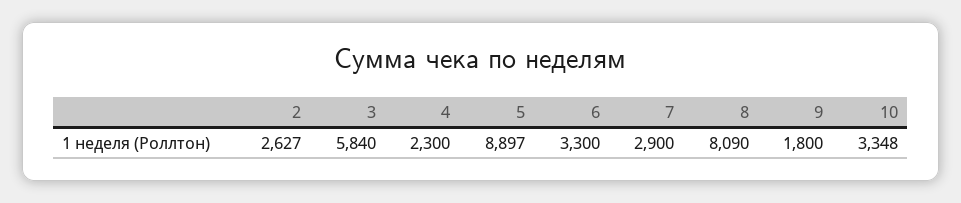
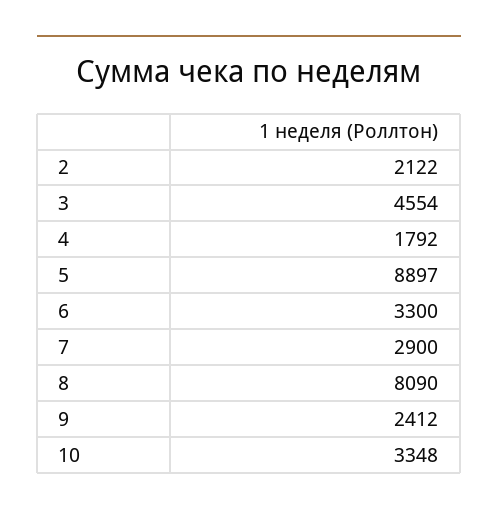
2: 2627 -> 2122
3: 5840 -> 4554
4: 2300 -> 1792
9: 1800 -> 2412

